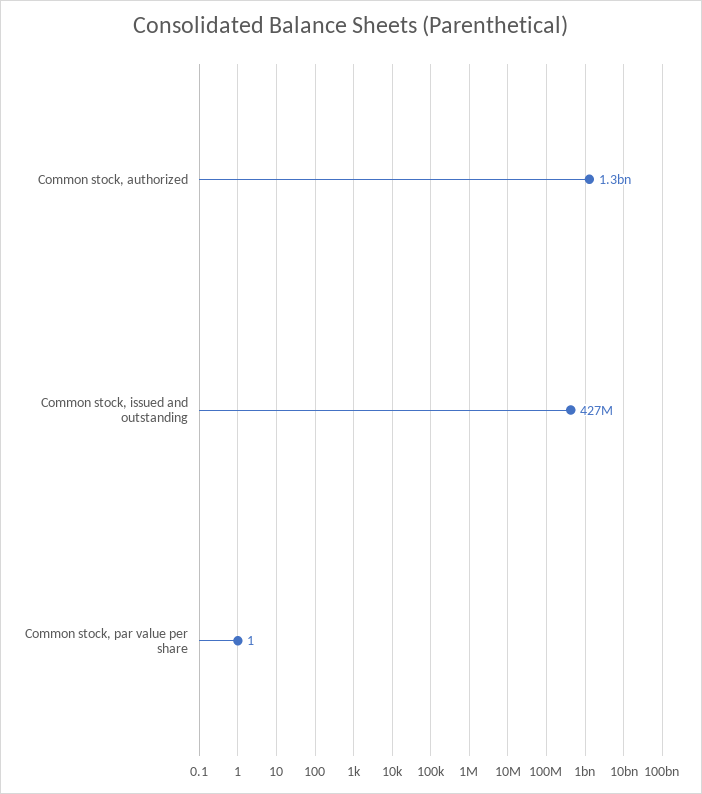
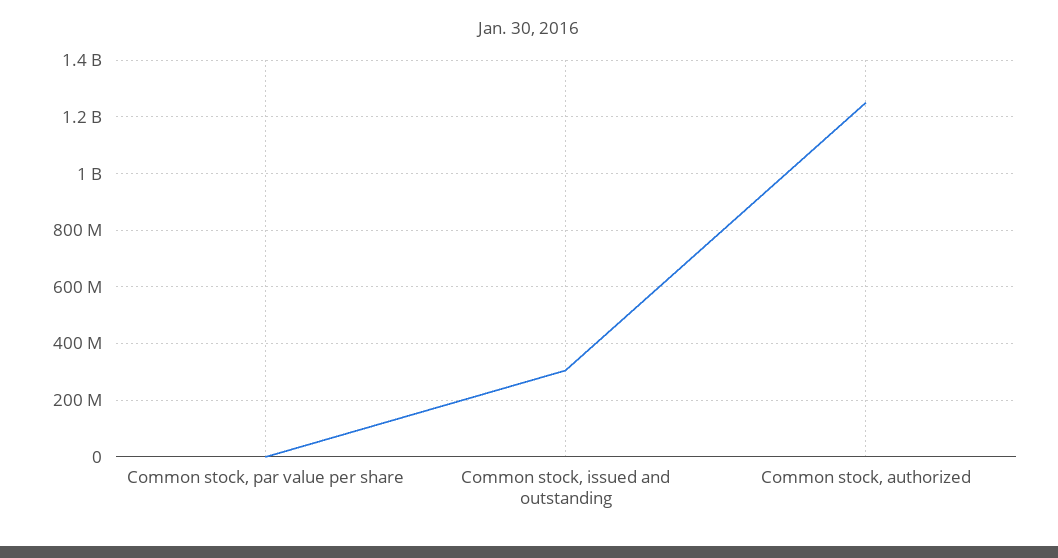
Common stock, issued and outstanding: 427000000 -> 300000000

